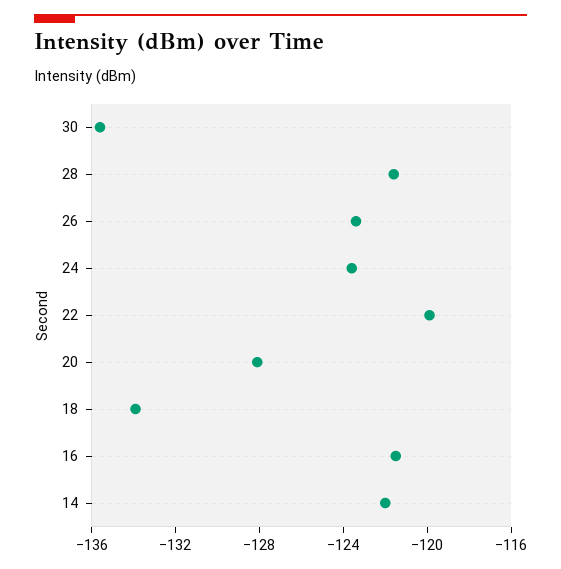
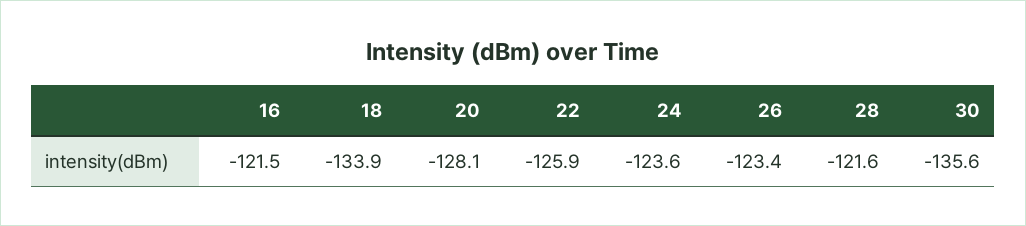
22: -120 -> -125.9
14: -122 -> none

